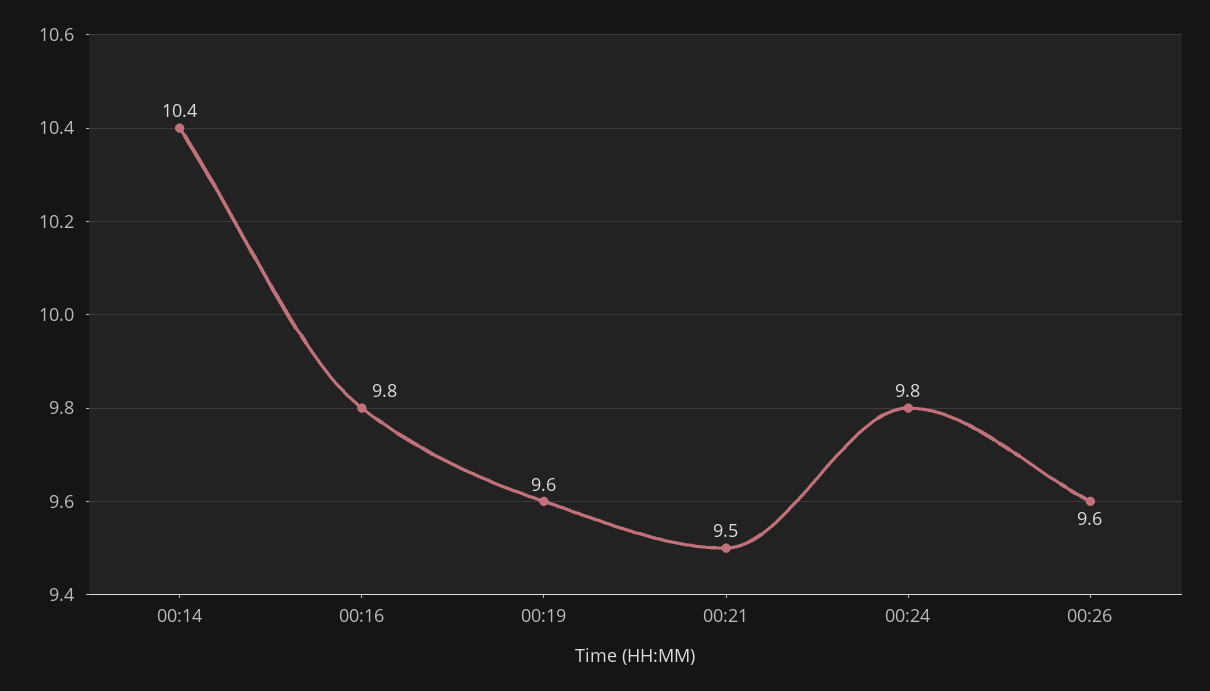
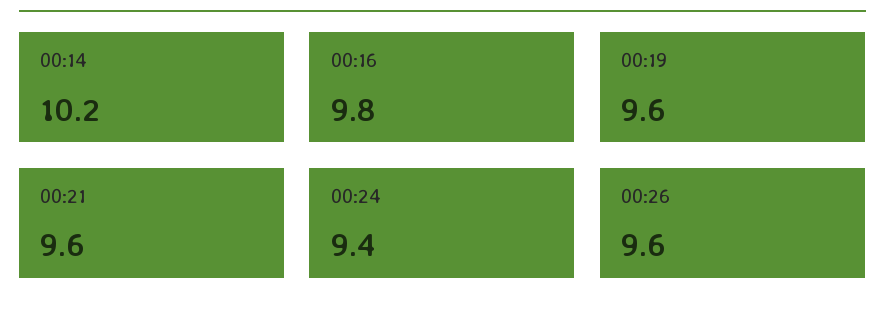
00:14: 10.4 -> 10.2
00:21: 9.5 -> 9.6
00:24: 9.8 -> 9.4

